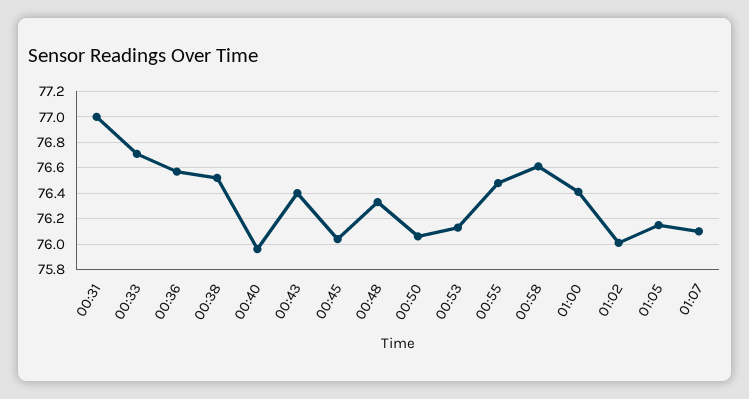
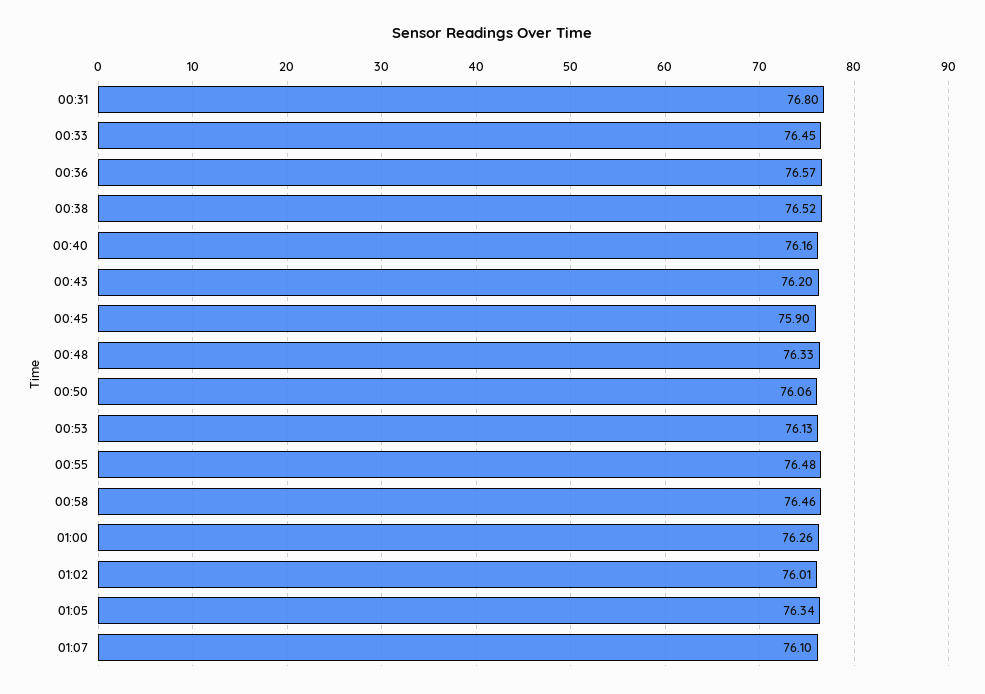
00:31: 77 -> 76.8
00:33: 76.7 -> 76.45
00:40: 75.95 -> 76.16
00:43: 76.4 -> 76.2
00:45: 76.05 -> 75.9
00:58: 76.6 -> 76.46
01:00: 76.4 -> 76.26
01:05: 76.15 -> 76.34

